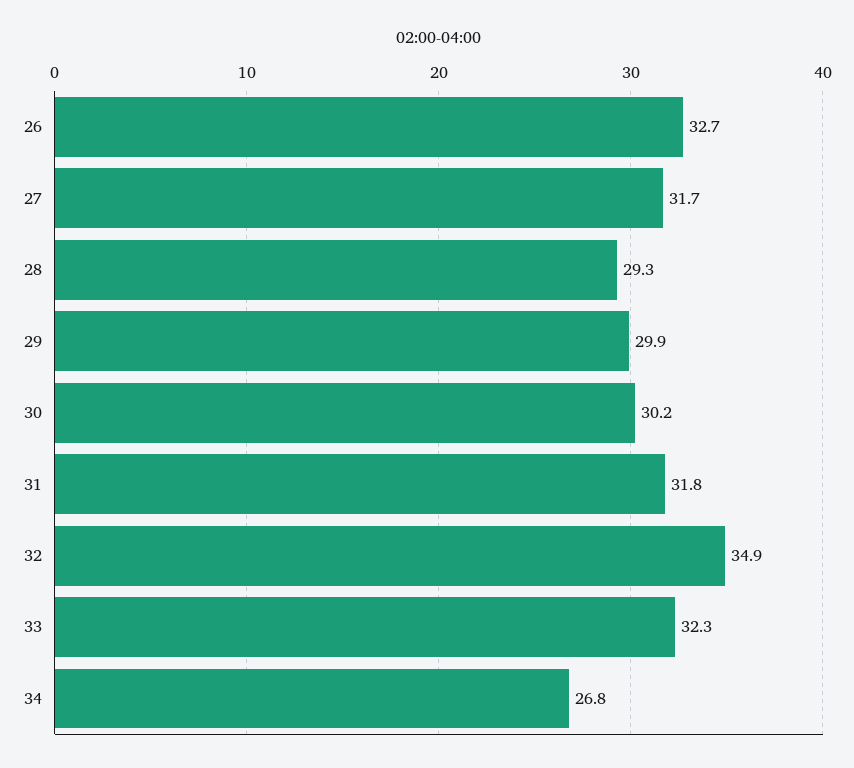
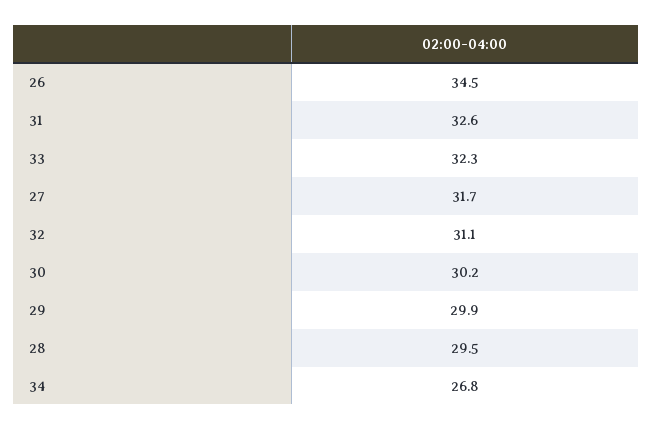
26: 32.7 -> 34.5
28: 29.3 -> 29.5
31: 31.8 -> 32.6
32: 34.9 -> 31.1

